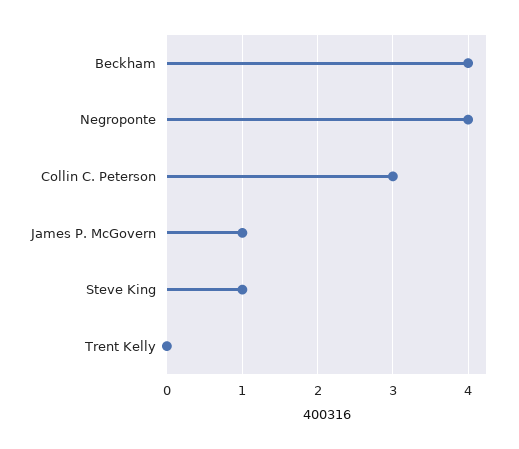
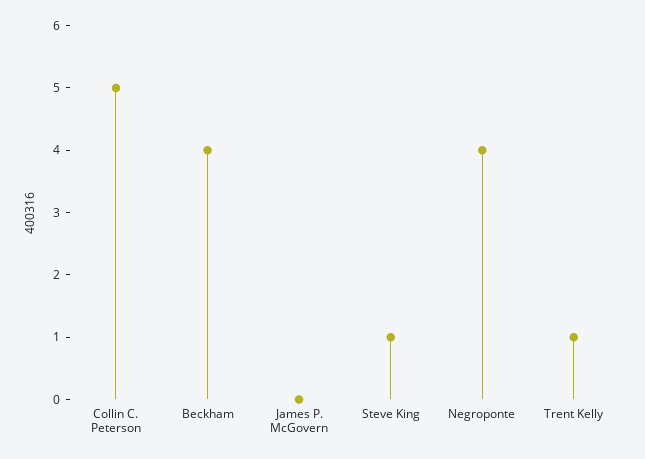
Collin C. Peterson: 3 -> 5
James P. McGovern: 1 -> 0
Trent Kelly: 0 -> 1

